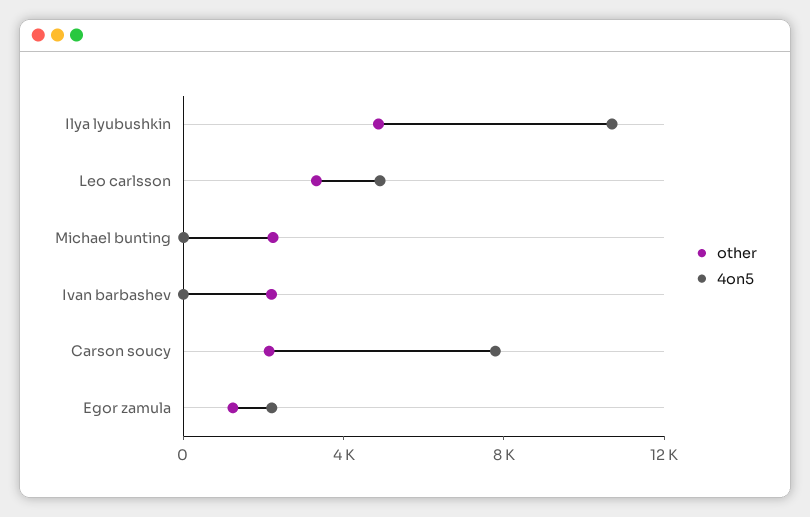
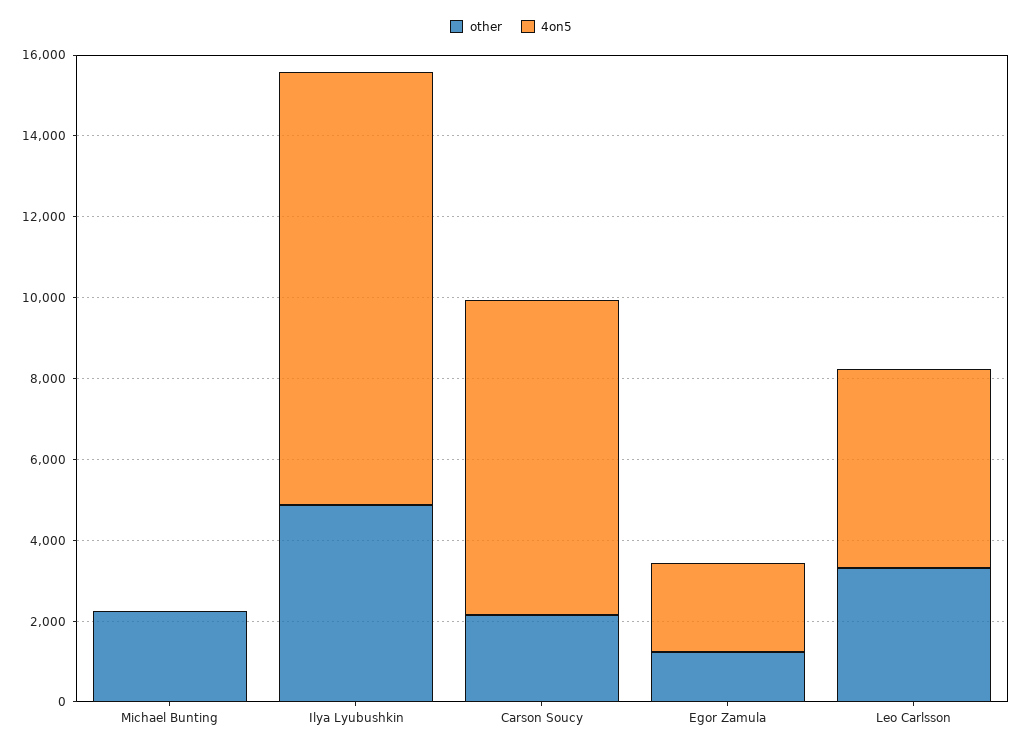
other, Ivan barbashev: 2000 -> none
4on5, Ivan barbashev: 0 -> none

